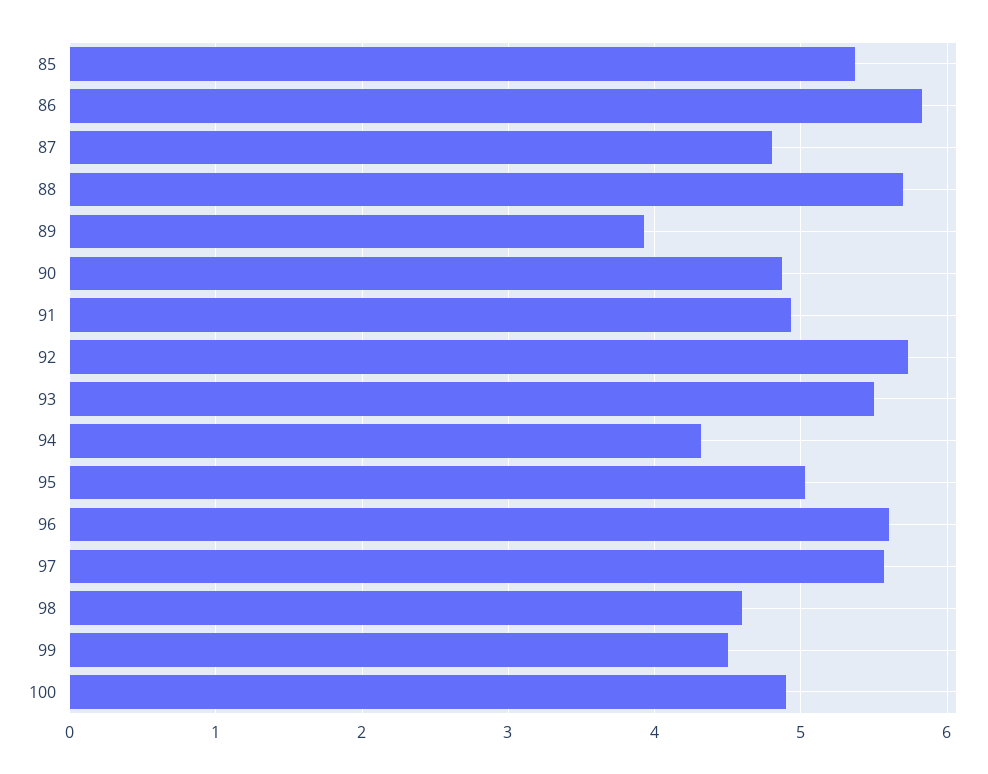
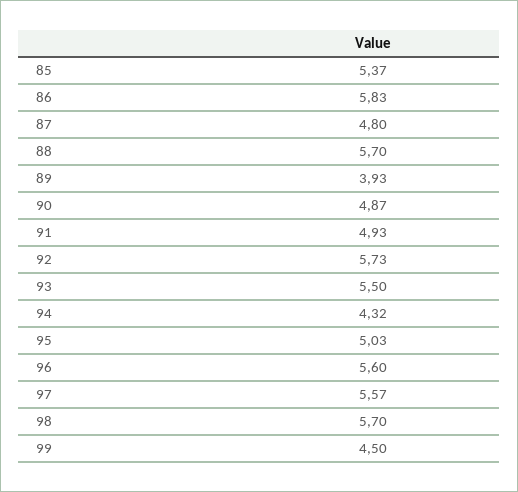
98: 4.6 -> 5.7
100: 4.9 -> none

